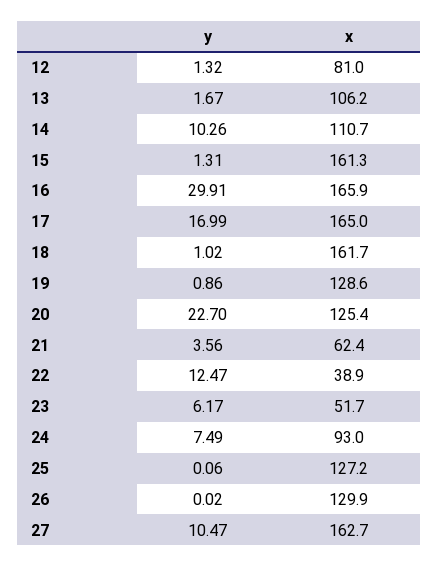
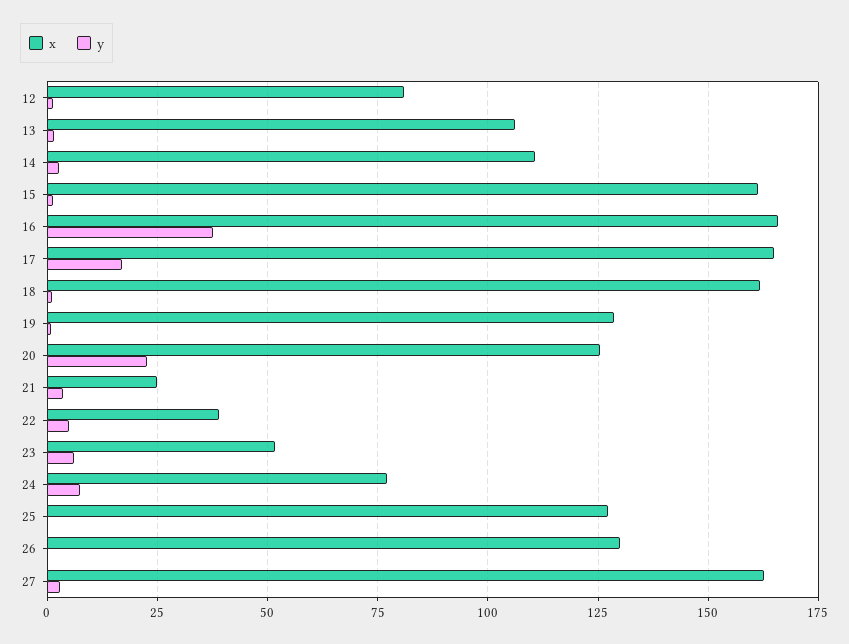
y, 14: 10.26 -> 2.5
y, 16: 29.91 -> 37.5
x, 21: 62.4 -> 25
y, 22: 12.47 -> 5
x, 24: 93 -> 77.5
y, 27: 10.47 -> 2.5

